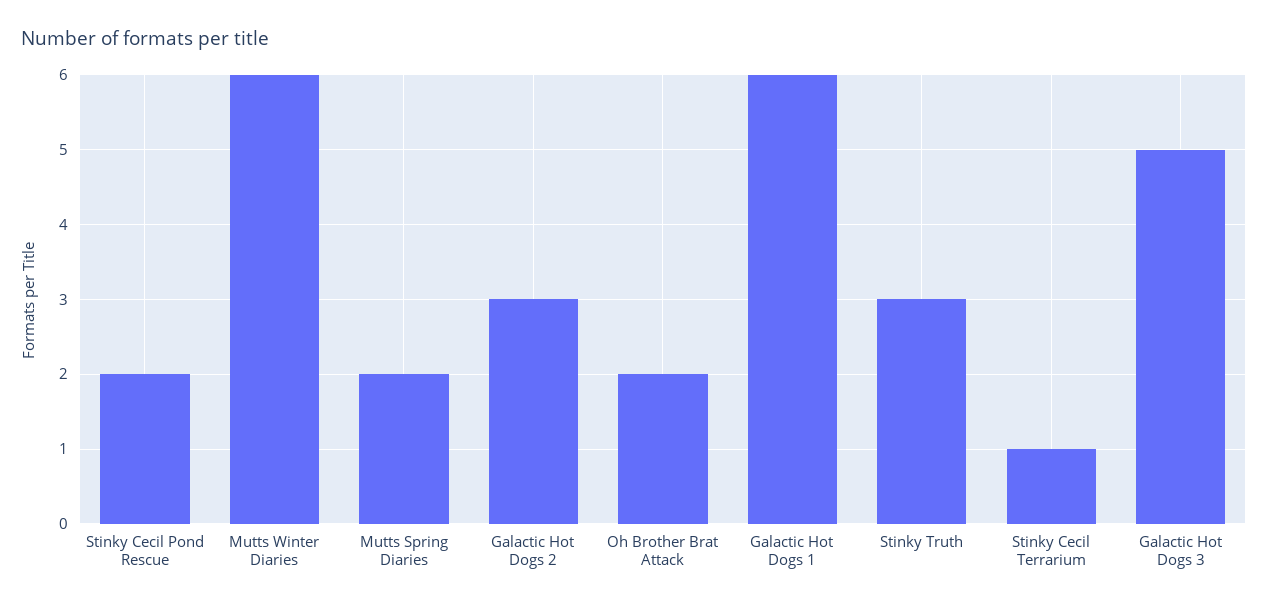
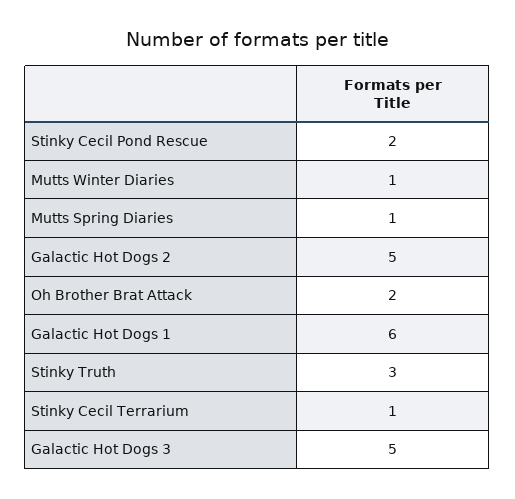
Mutts Winter Diaries: 6 -> 1
Mutts Spring Diaries: 2 -> 1
Galactic Hot Dogs 2: 3 -> 5

